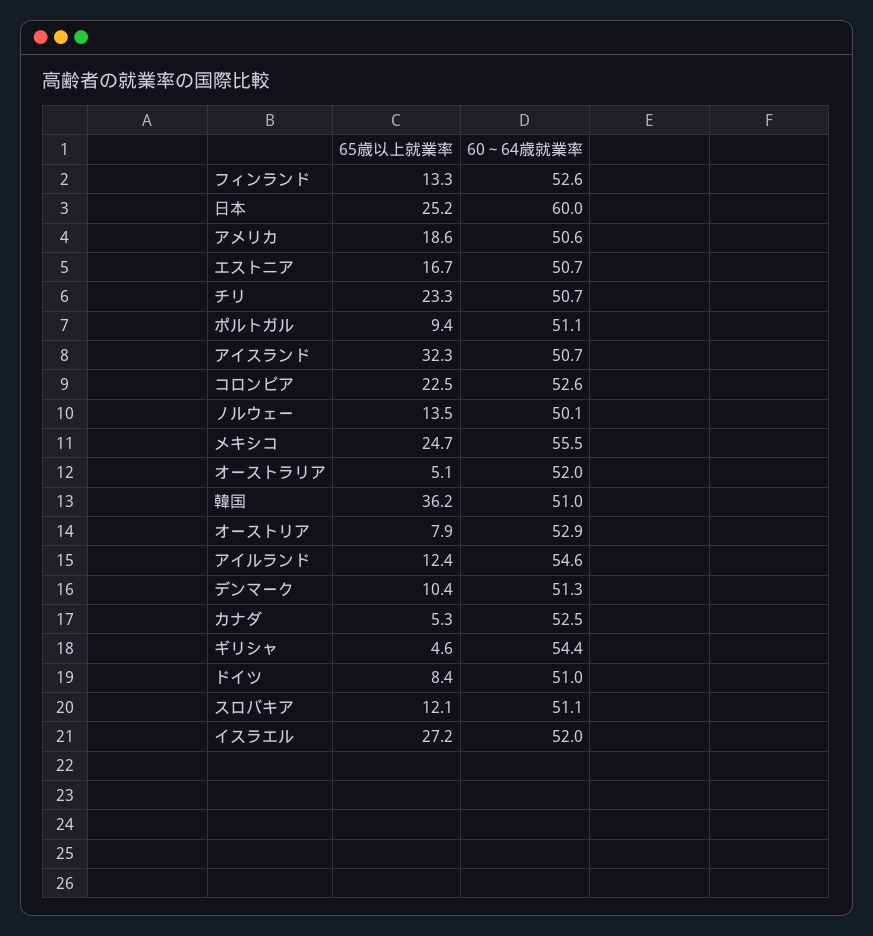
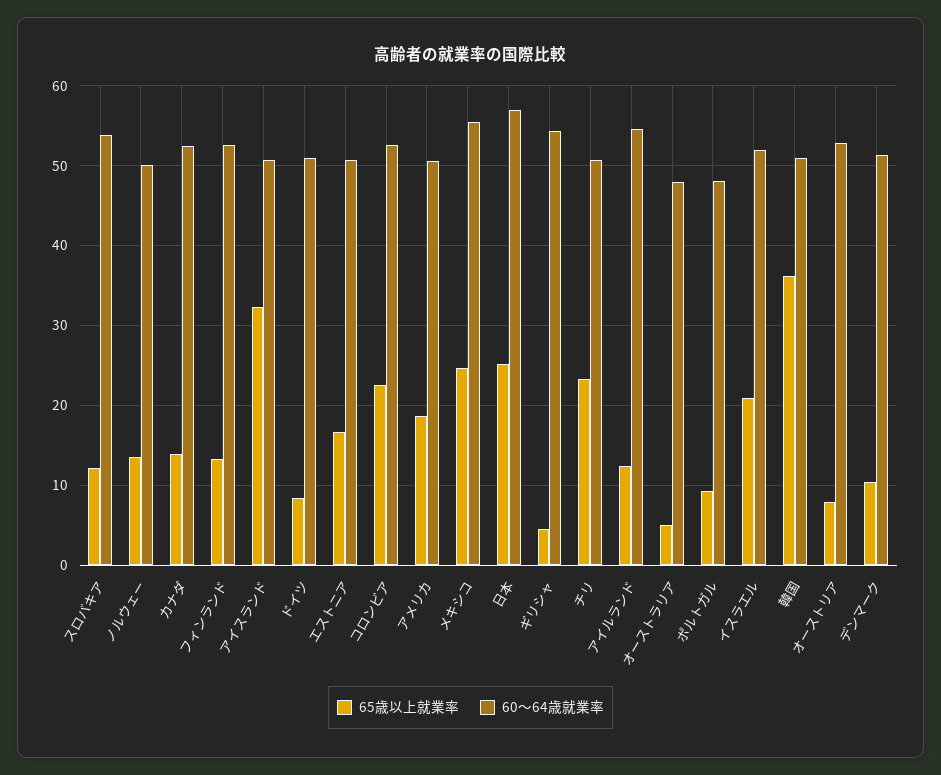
60～64歳就業率, 日本: 60 -> 57
60～64歳就業率, ポルトガル: 51.1 -> 48
60～64歳就業率, オーストラリア: 52 -> 48
65歳以上就業率, カナダ: 5.3 -> 14
60～64歳就業率, スロバキア: 51.1 -> 54
65歳以上就業率, イスラエル: 27.2 -> 21

